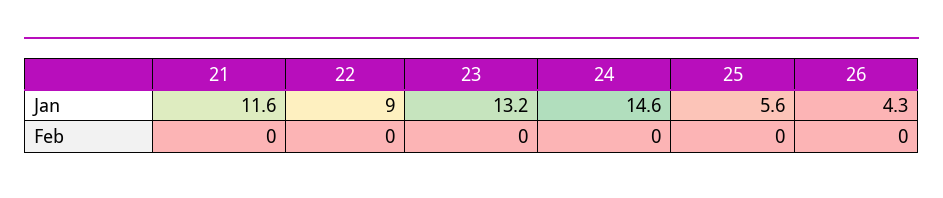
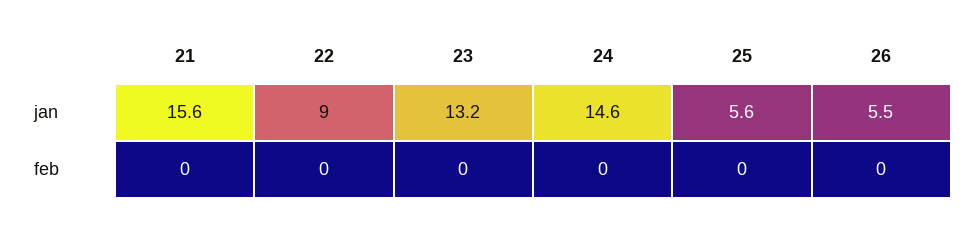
21, Jan: 11.6 -> 15.6
26, Jan: 4.3 -> 5.5

